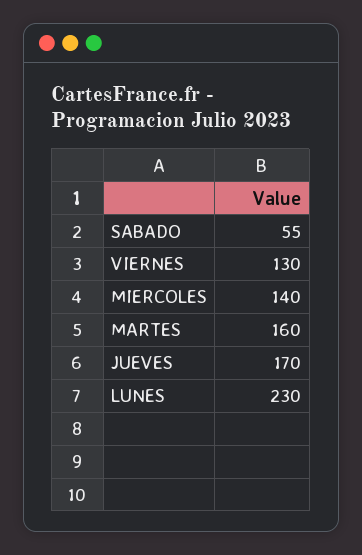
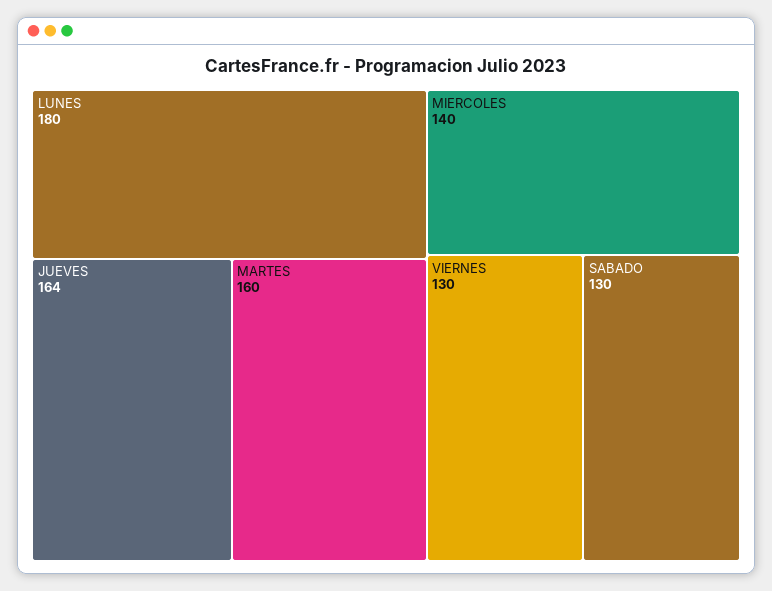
SABADO: 55 -> 130
JUEVES: 170 -> 164
LUNES: 230 -> 180

